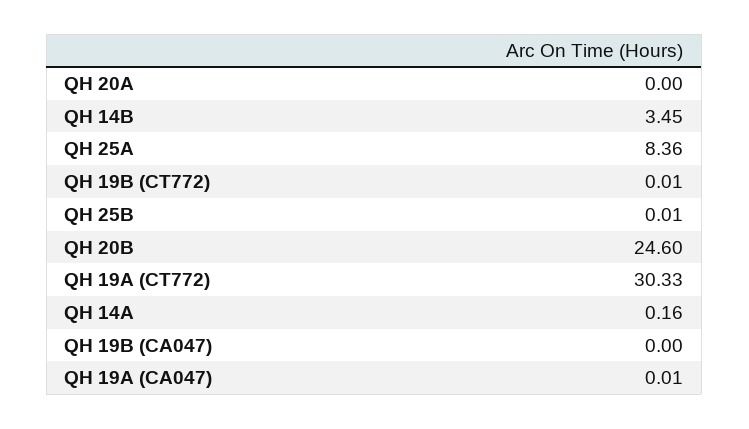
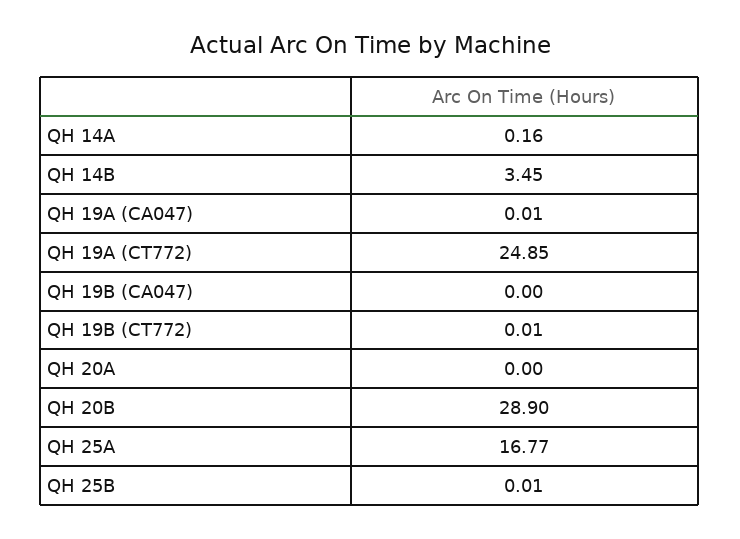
QH 25A: 8.36 -> 16.77
QH 20B: 24.6 -> 28.9
QH 19A (CT772): 30.33 -> 24.85

